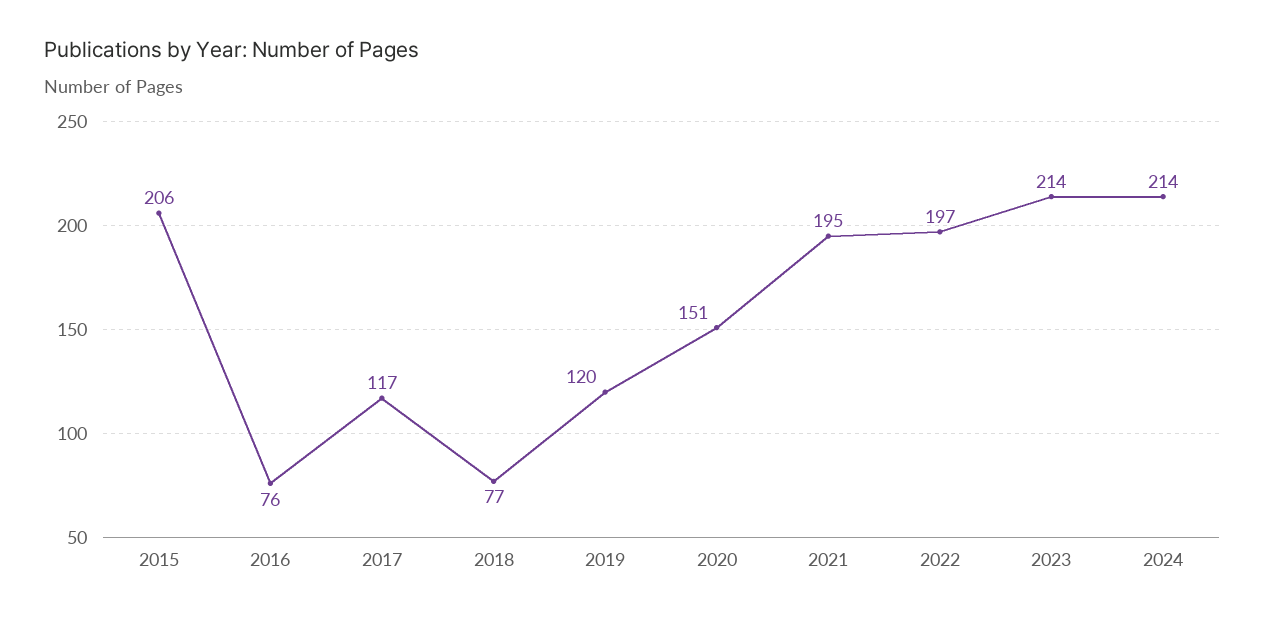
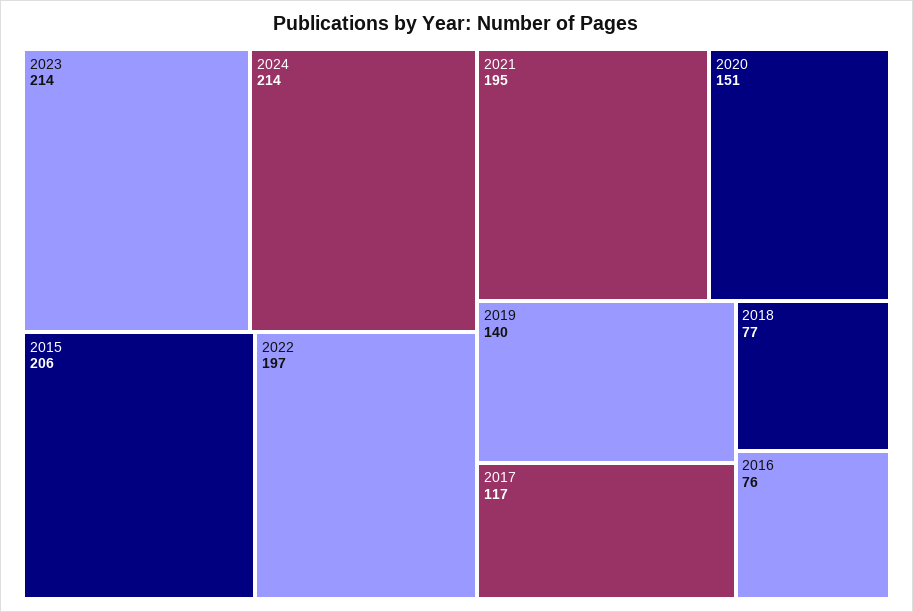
2019: 120 -> 140

